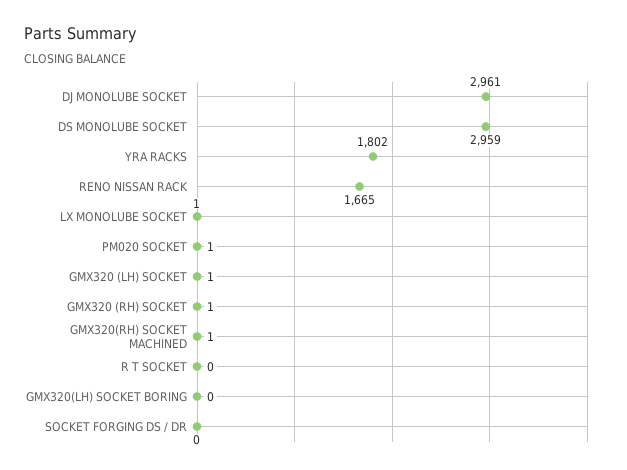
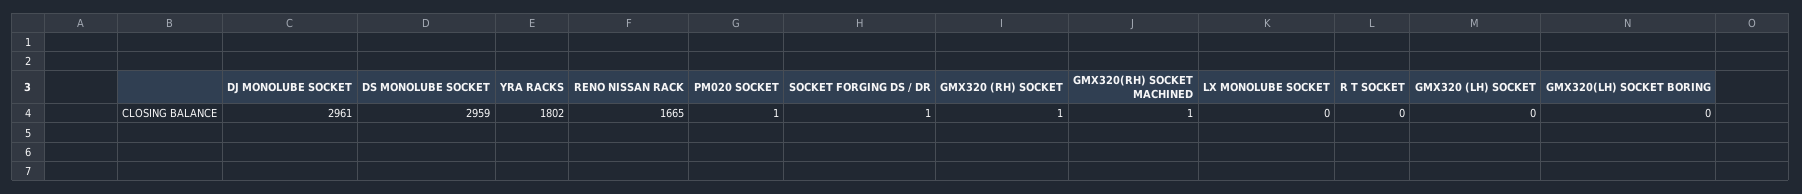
LX MONOLUBE SOCKET: 1 -> 0
GMX320 (LH) SOCKET: 1 -> 0
SOCKET FORGING DS / DR: 0 -> 1

